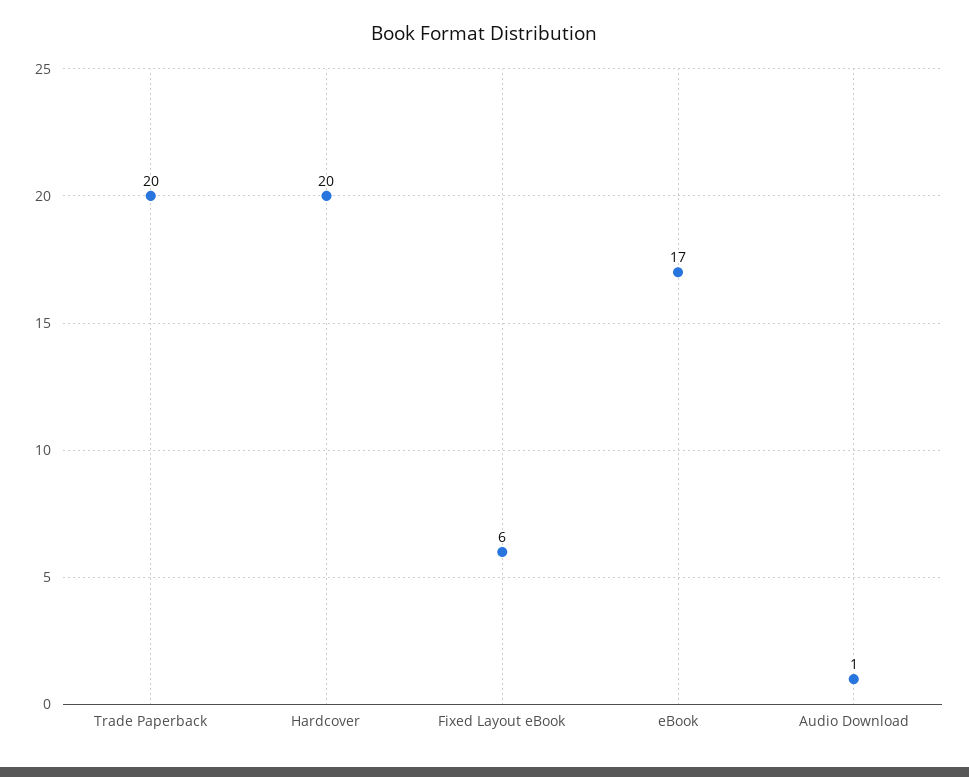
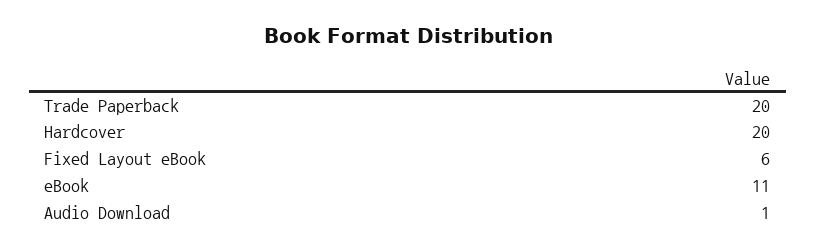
eBook: 17 -> 11

